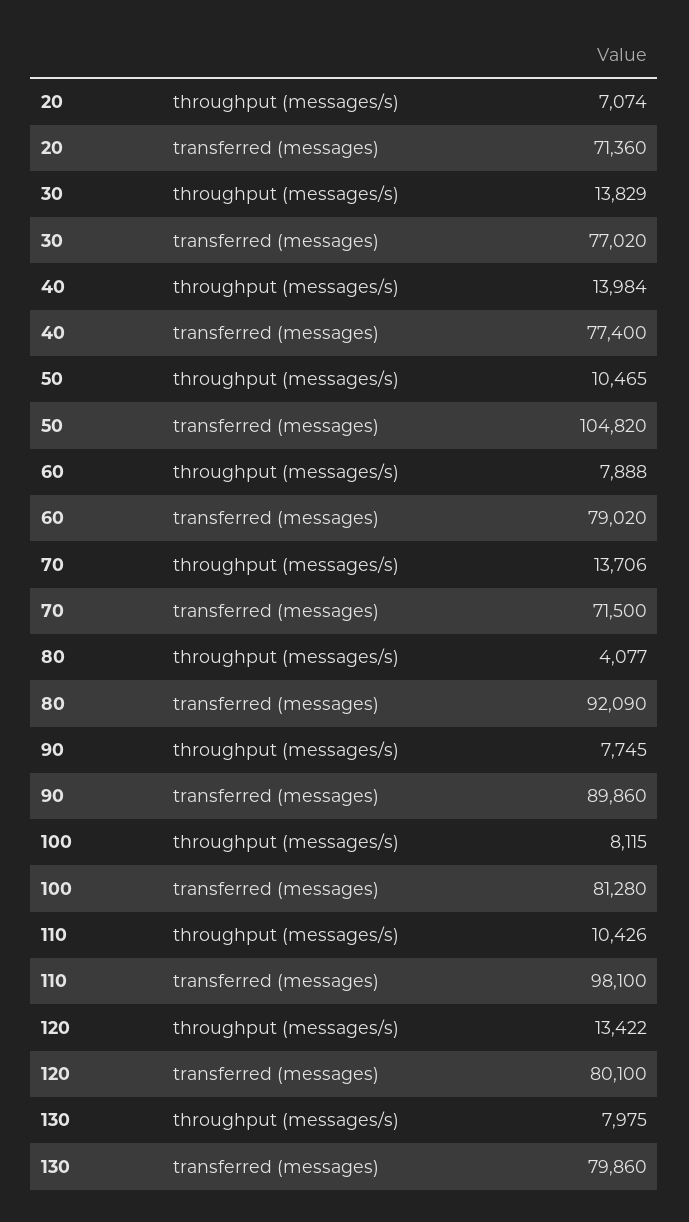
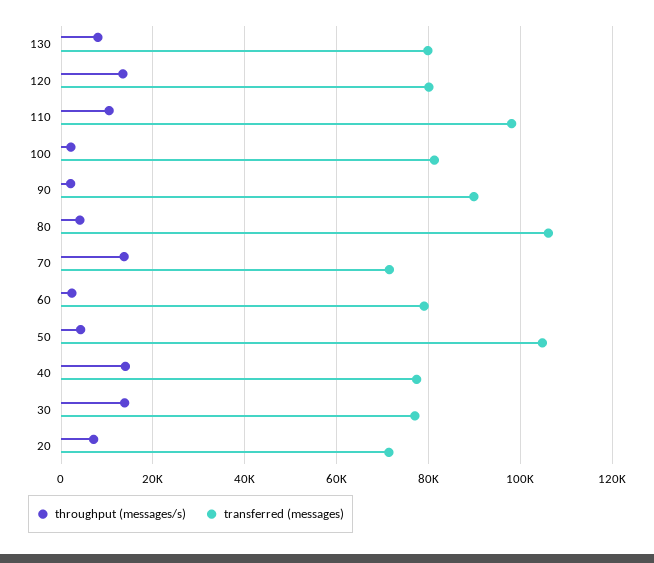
throughput (messages/s), 50: 10465 -> 4000
throughput (messages/s), 60: 7888 -> 2000
transferred (messages), 80: 92090 -> 106000
throughput (messages/s), 90: 7745 -> 2000
throughput (messages/s), 100: 8115 -> 2000

